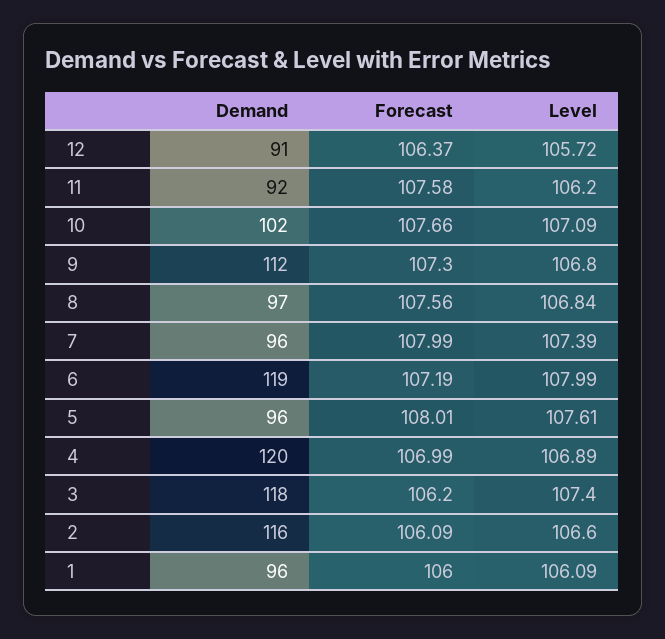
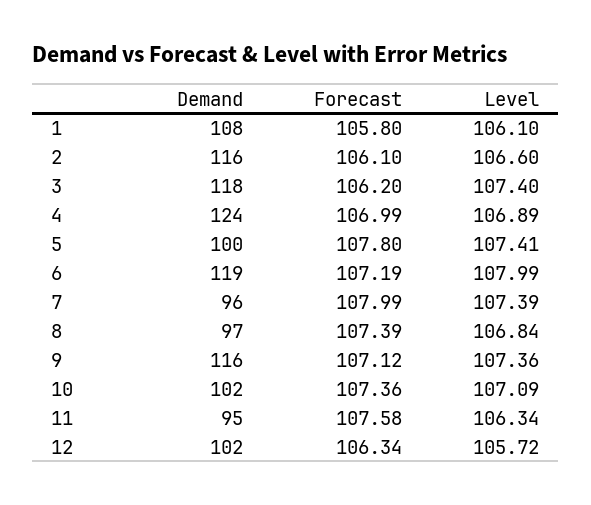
Demand, 12: 91 -> 102
Forecast, 12: 106.37 -> 106.34
Demand, 11: 92 -> 95
Level, 11: 106.2 -> 106.34
Forecast, 10: 107.66 -> 107.36
Demand, 9: 112 -> 116
Forecast, 9: 107.3 -> 107.12
Level, 9: 106.8 -> 107.36
Forecast, 8: 107.56 -> 107.39
Demand, 5: 96 -> 100
Forecast, 5: 108.01 -> 107.8
Level, 5: 107.61 -> 107.41
Demand, 4: 120 -> 124
Forecast, 2: 106.09 -> 106.1
Demand, 1: 96 -> 108
Forecast, 1: 106 -> 105.8
Level, 1: 106.09 -> 106.1

